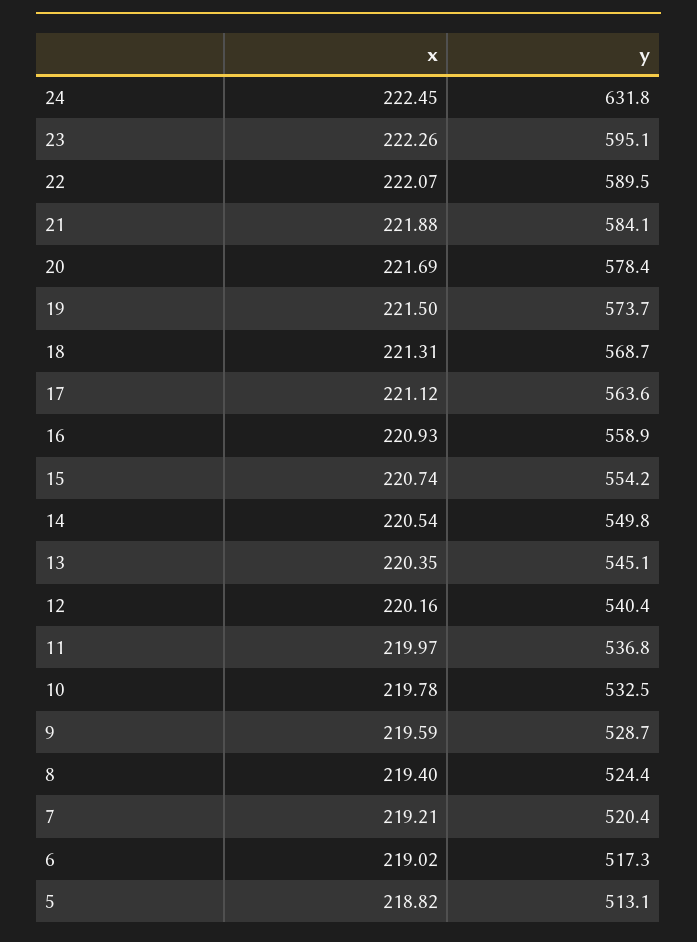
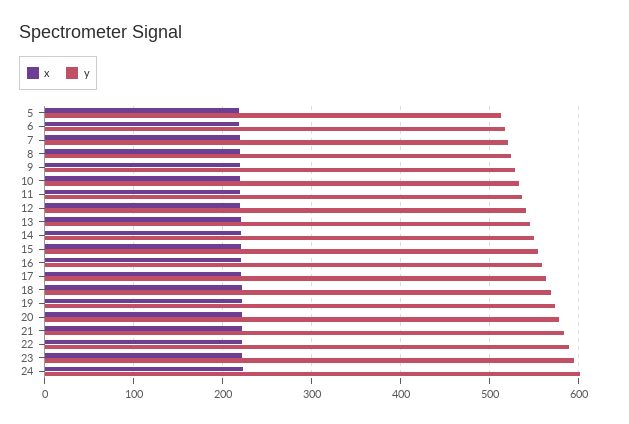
y, 24: 631.8 -> 600

